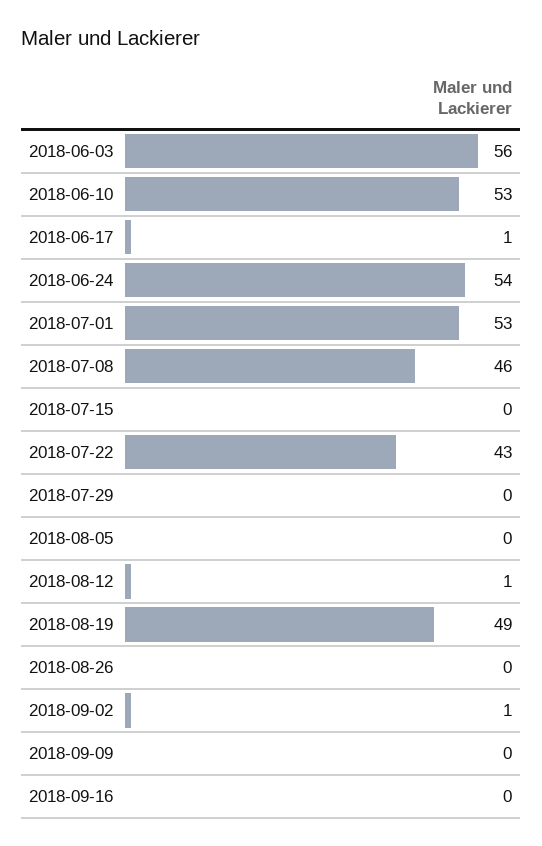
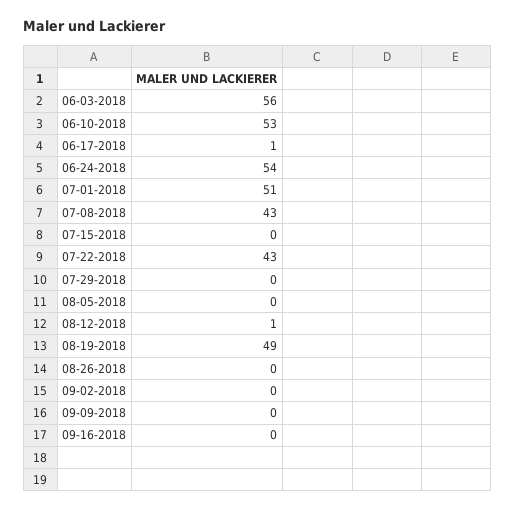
2018-07-01: 53 -> 51
2018-07-08: 46 -> 43
2018-09-02: 1 -> 0

